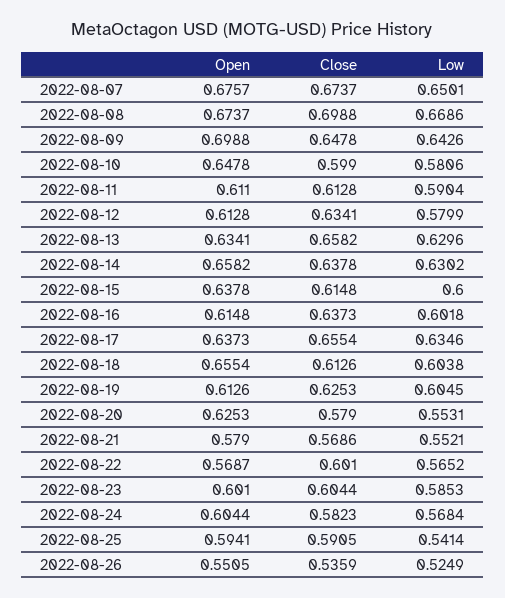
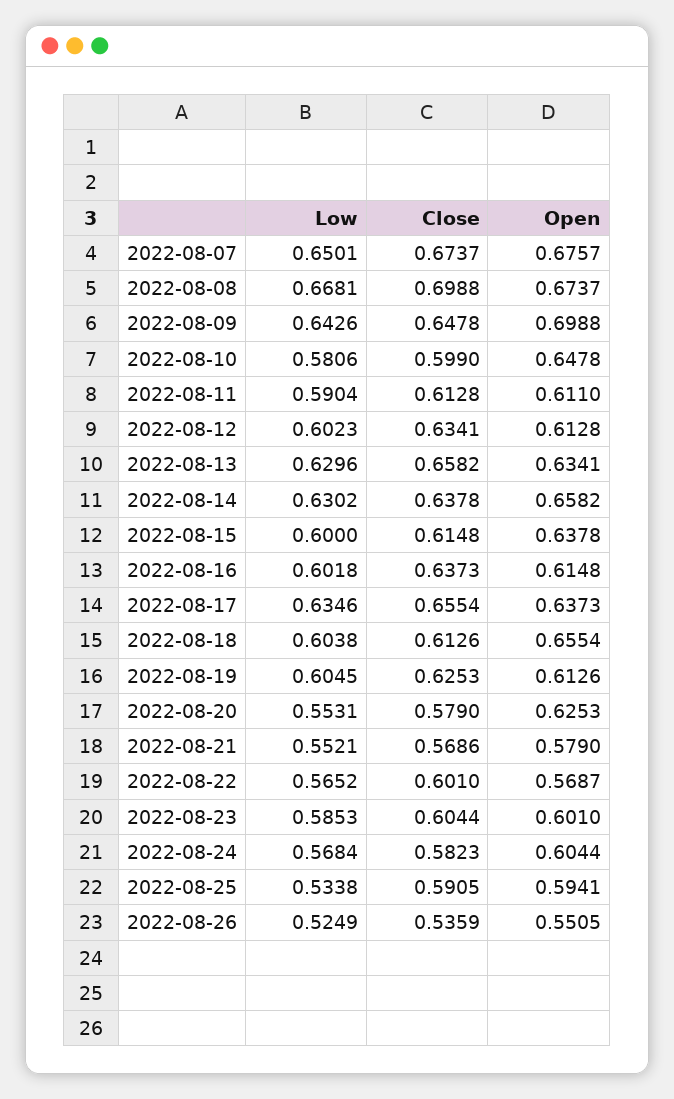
Low, 2022-08-08: 0.6686 -> 0.6681
Low, 2022-08-12: 0.5799 -> 0.6023
Low, 2022-08-25: 0.5414 -> 0.5338

